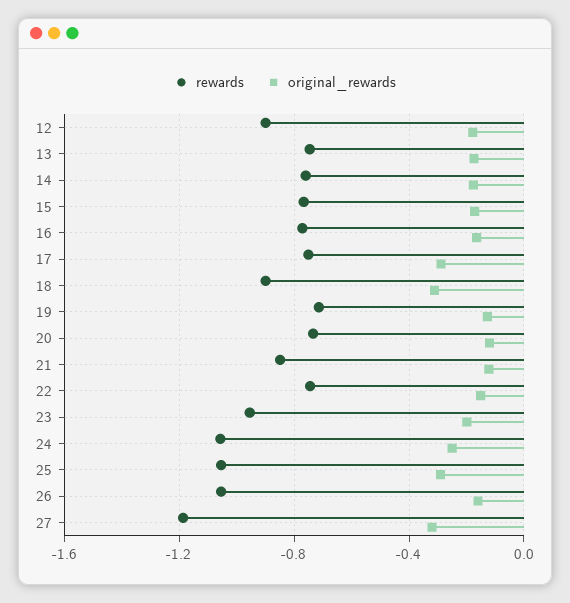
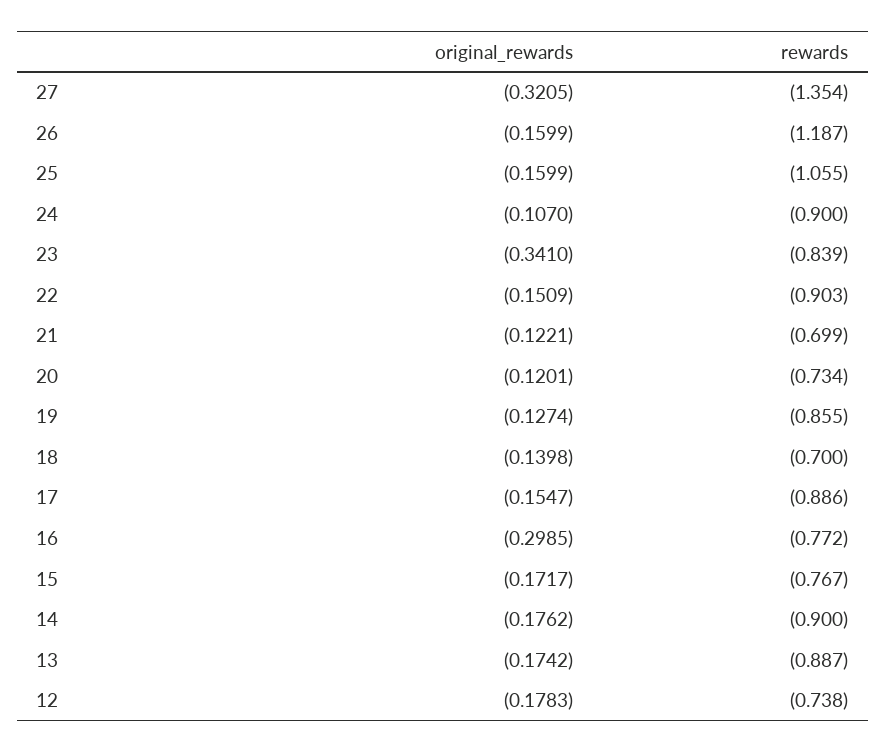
rewards, 12: -0.9 -> -0.738
rewards, 13: -0.75 -> -0.887
rewards, 14: -0.75 -> -0.9
original_rewards, 16: -0.15 -> -0.2985
rewards, 17: -0.75 -> -0.886
original_rewards, 17: -0.3 -> -0.1547
rewards, 18: -0.9 -> -0.7
original_rewards, 18: -0.3 -> -0.1398
rewards, 19: -0.7 -> -0.855
rewards, 21: -0.85 -> -0.699
rewards, 22: -0.75 -> -0.903
rewards, 23: -0.95 -> -0.839
original_rewards, 23: -0.2 -> -0.341
rewards, 24: -1.05 -> -0.9
original_rewards, 24: -0.25 -> -0.107
original_rewards, 25: -0.3 -> -0.1599
rewards, 26: -1.05 -> -1.187
rewards, 27: -1.2 -> -1.354

